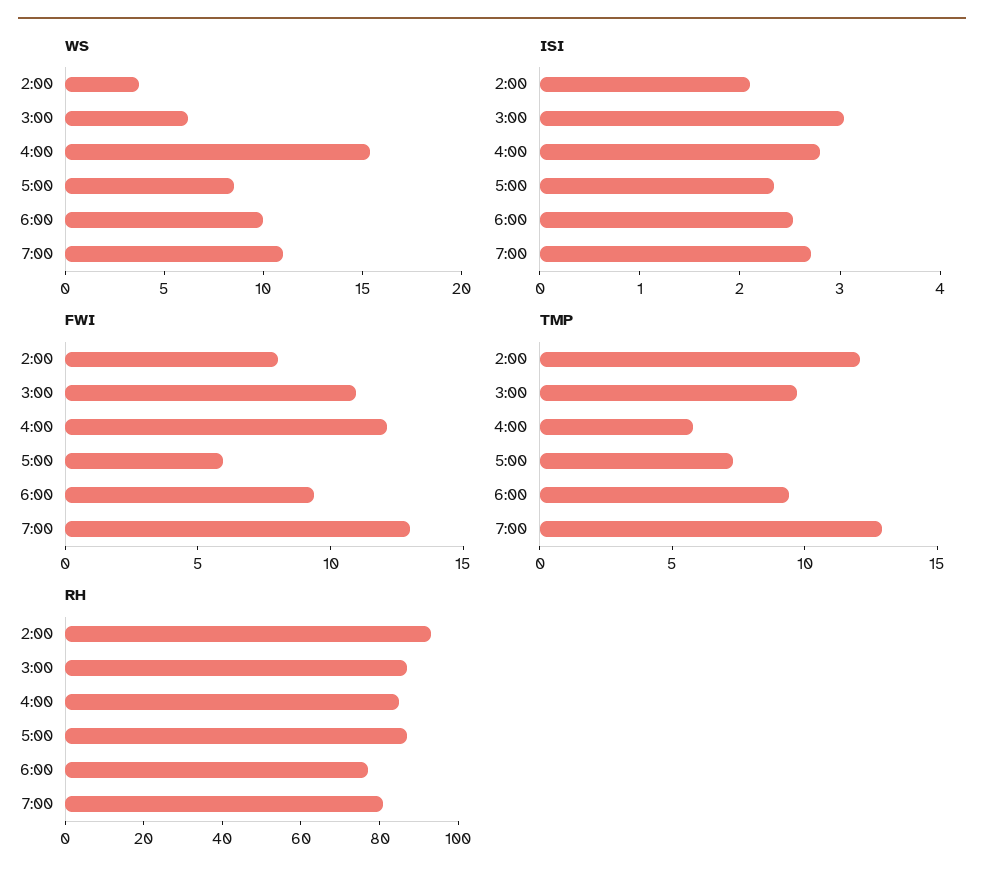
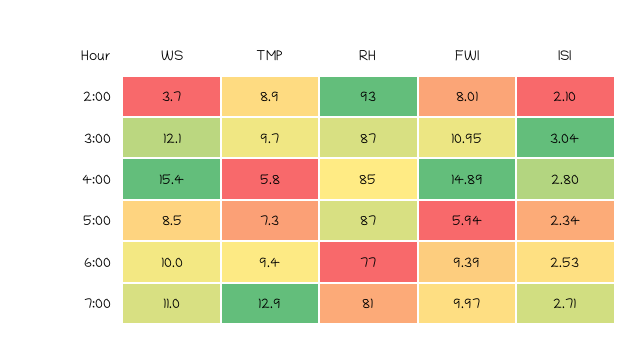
WS, 3:00: 6 -> 12.1
FWI, 4:00: 12 -> 14.89
FWI, 7:00: 13 -> 9.97
TMP, 2:00: 12 -> 8.9

